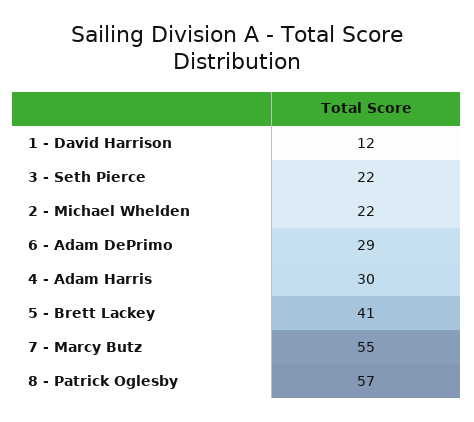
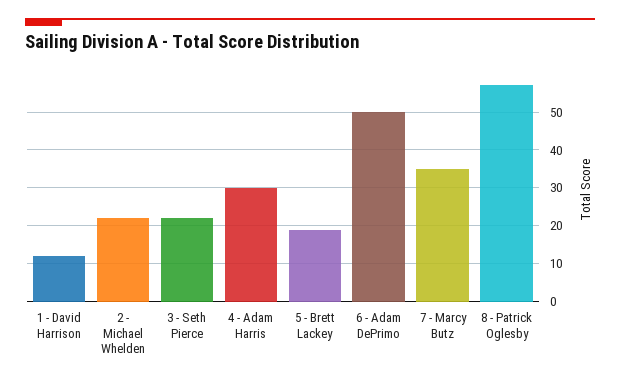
6 - Adam DePrimo: 29 -> 50
5 - Brett Lackey: 41 -> 20
7 - Marcy Butz: 55 -> 35

